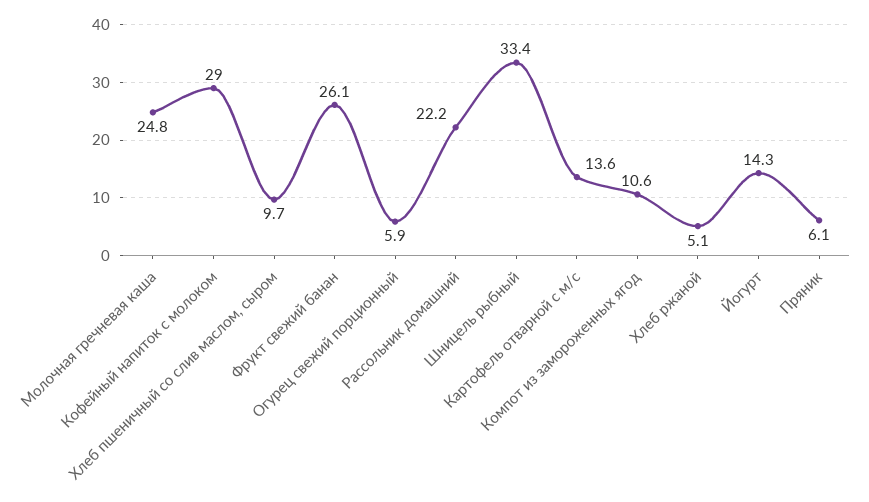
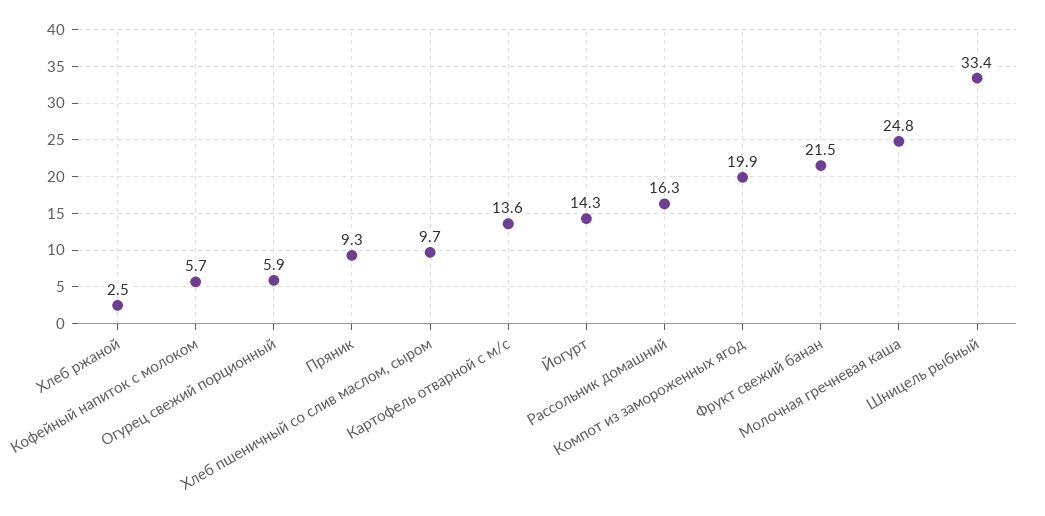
Кофейный напиток с молоком: 29 -> 5.7
Фрукт свежий банан: 26.1 -> 21.5
Рассольник домашний: 22.2 -> 16.3
Компот из замороженных ягод: 10.6 -> 19.9
Хлеб ржаной: 5.1 -> 2.5
Пряник: 6.1 -> 9.3

